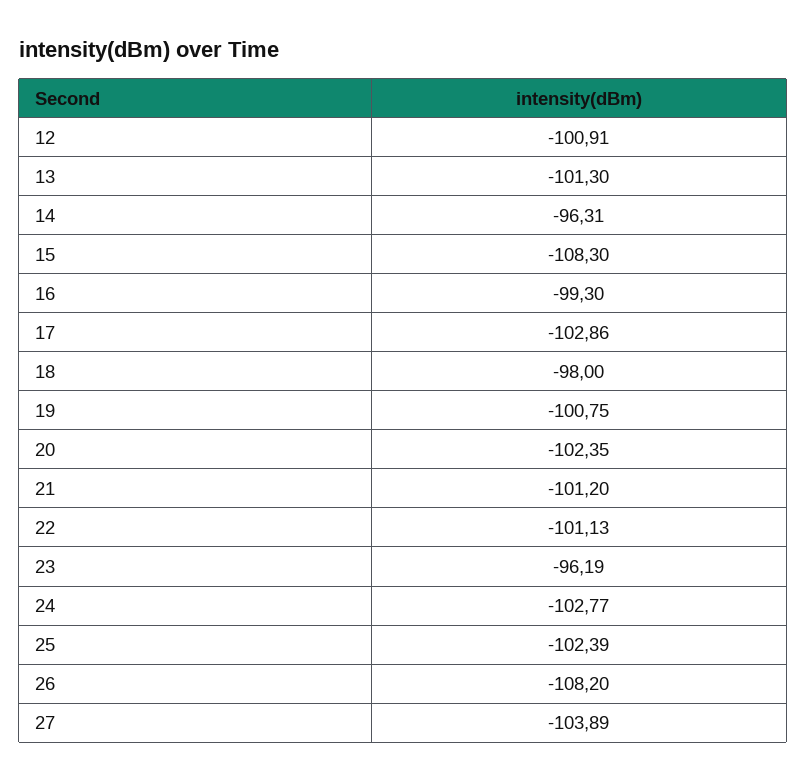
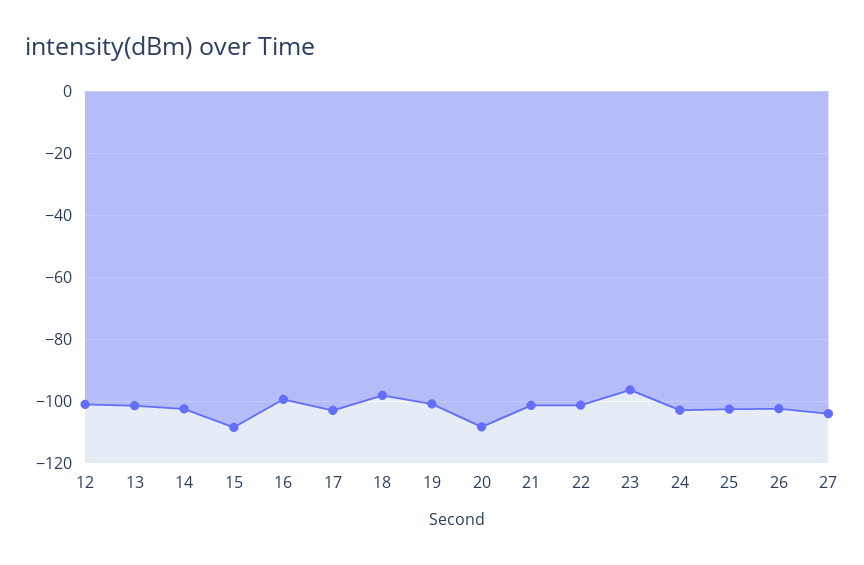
14: -96.31 -> -102
20: -102.35 -> -108
26: -108.2 -> -102

